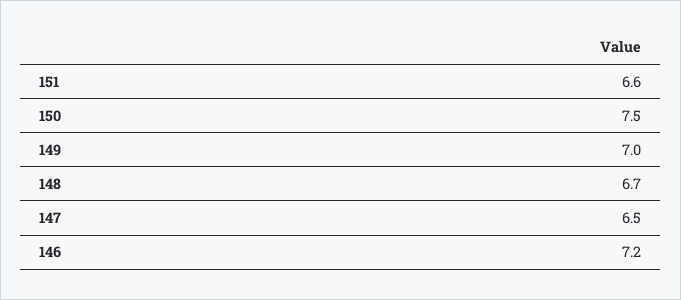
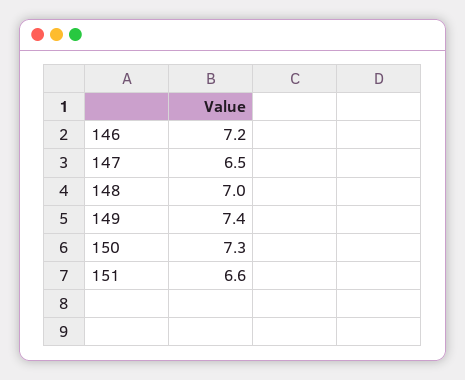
150: 7.5 -> 7.3
149: 7 -> 7.4
148: 6.7 -> 7

